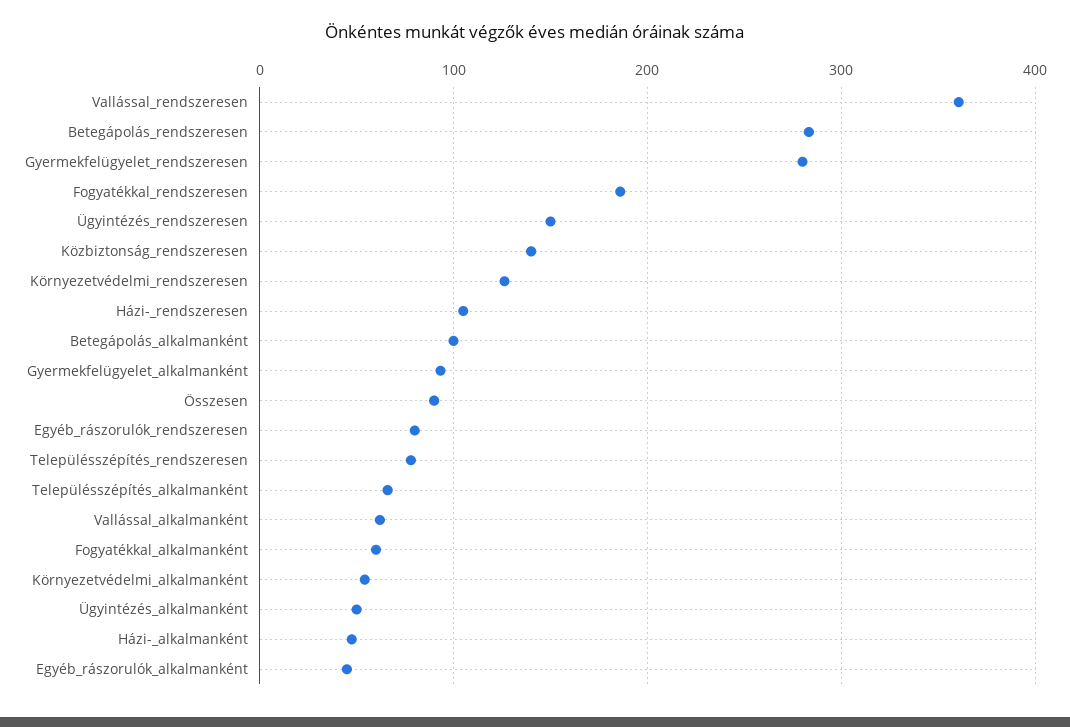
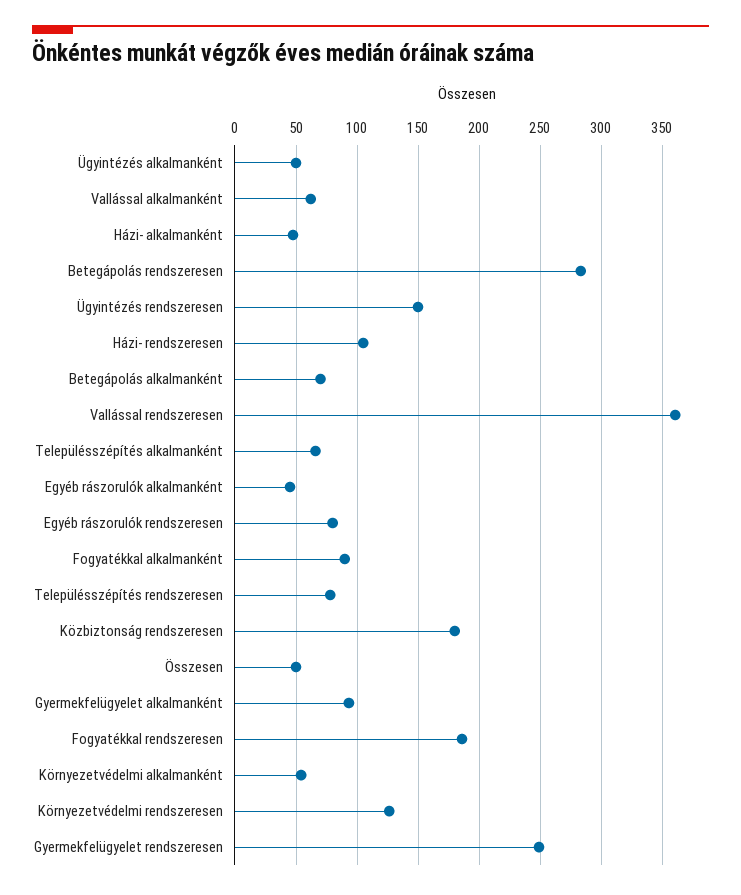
Gyermekfelügyelet_rendszeresen: 280 -> 250
Közbiztonság_rendszeresen: 140 -> 180
Betegápolás_alkalmanként: 100 -> 70
Összesen: 90 -> 50
Fogyatékkal_alkalmanként: 60 -> 90

